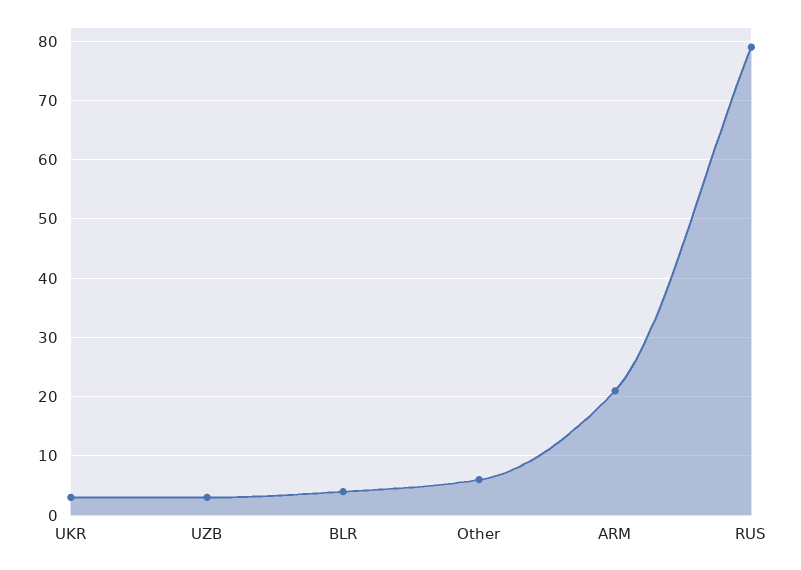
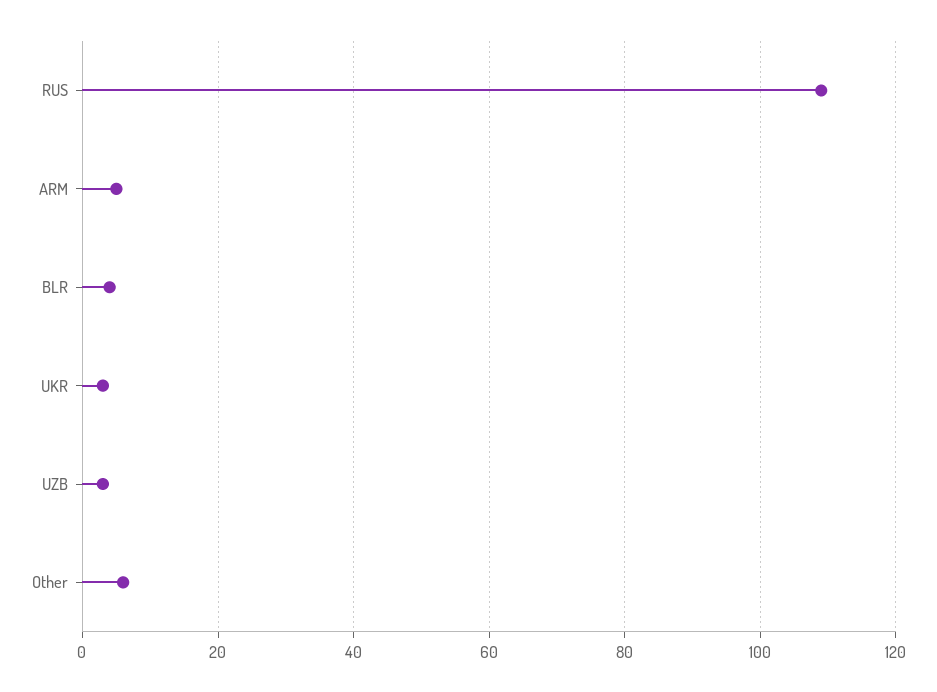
ARM: 20 -> 5
RUS: 80 -> 110

